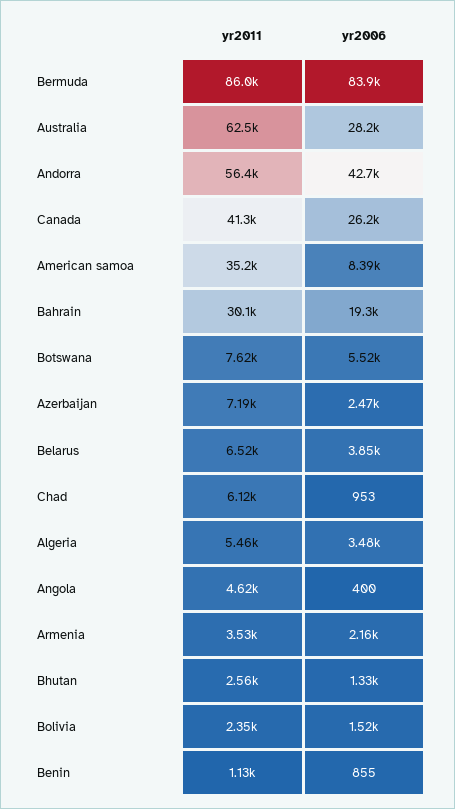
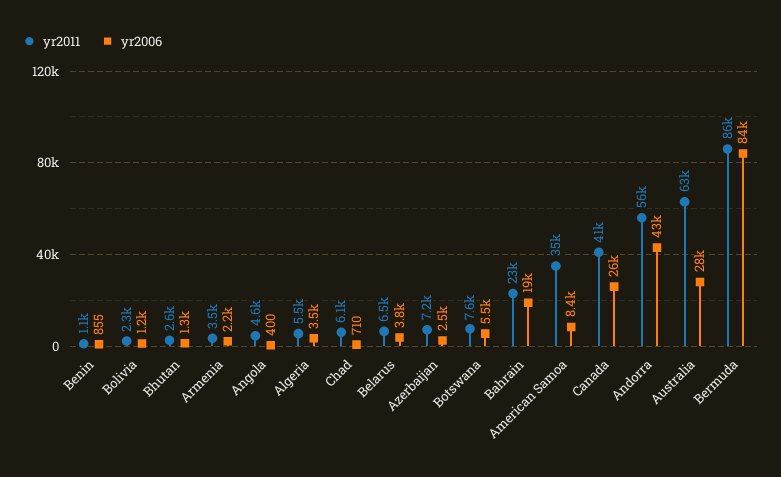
yr2011, Bahrain: 30100 -> 23000
yr2006, Chad: 953 -> 710
yr2006, Bolivia: 1520 -> 1200

